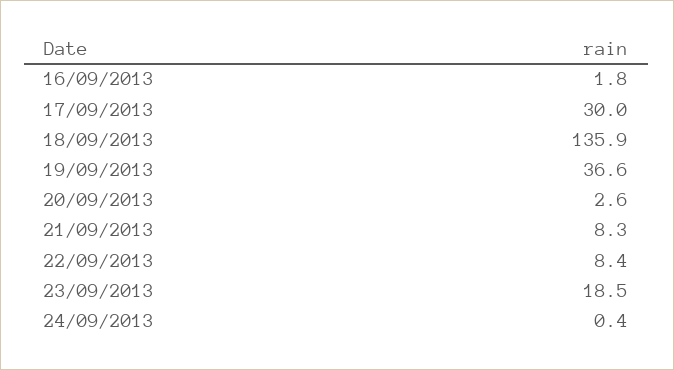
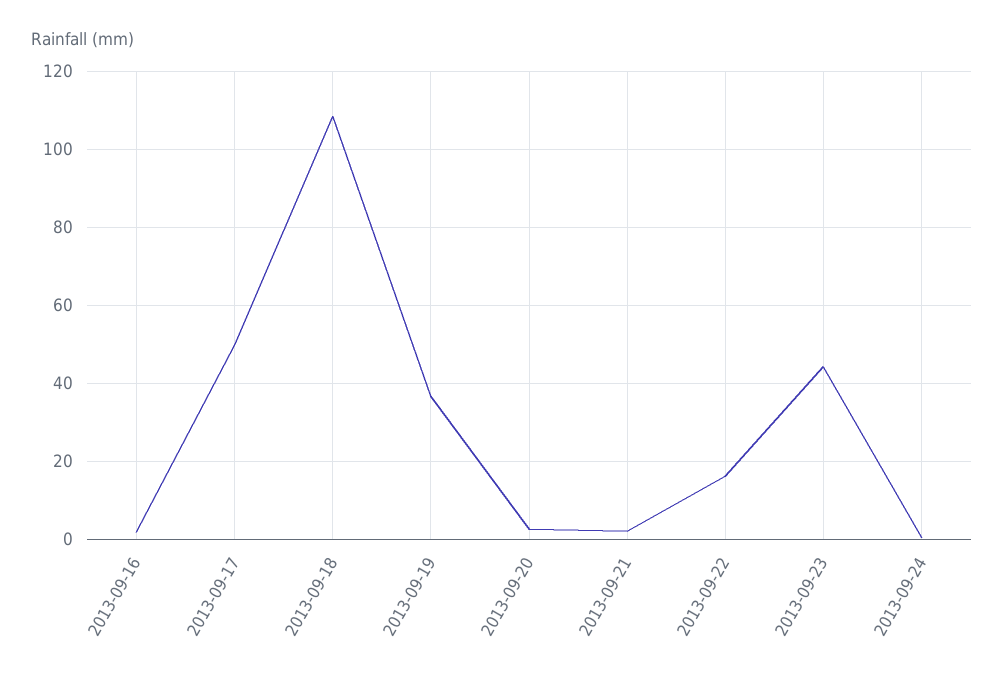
17/09/2013: 30 -> 50
18/09/2013: 135.9 -> 108
21/09/2013: 8.3 -> 2
22/09/2013: 8.4 -> 16
23/09/2013: 18.5 -> 44

